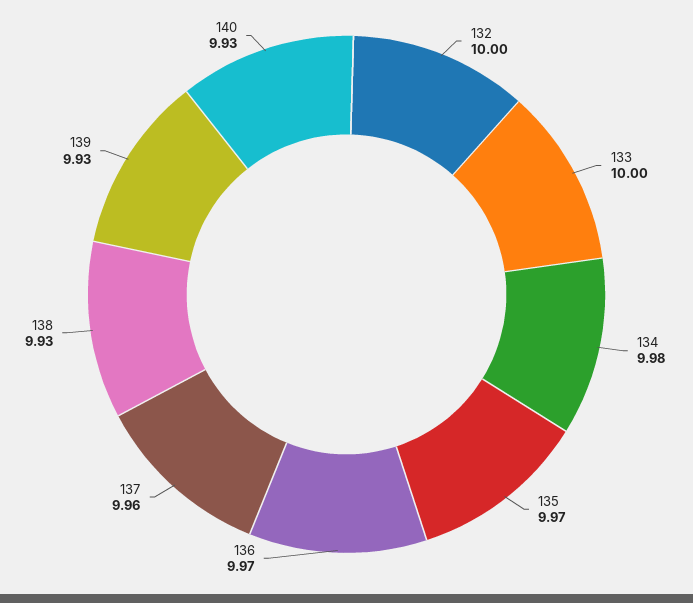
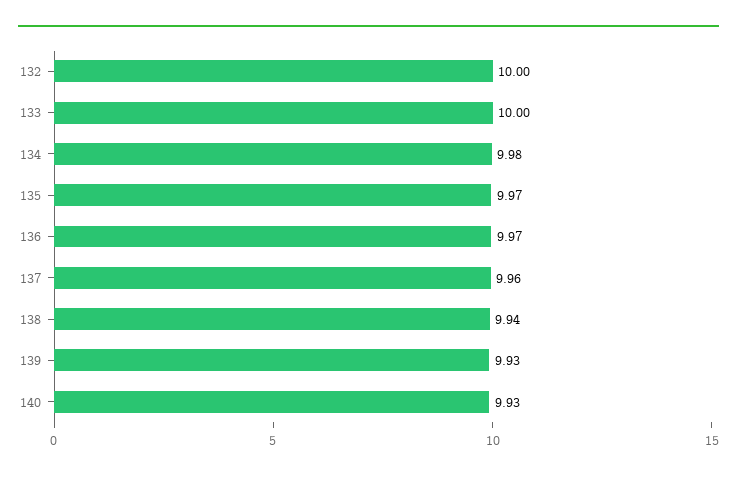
138: 9.93 -> 9.94

